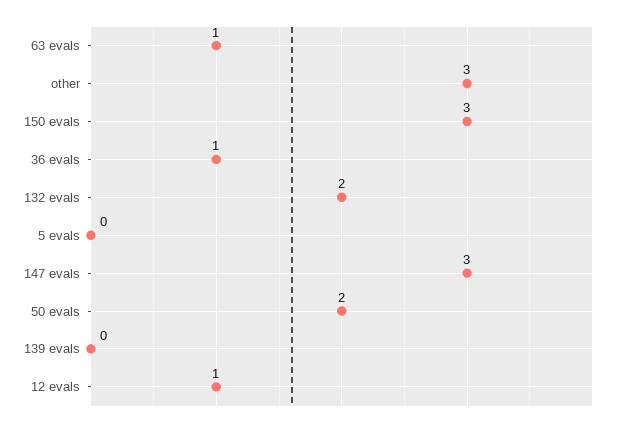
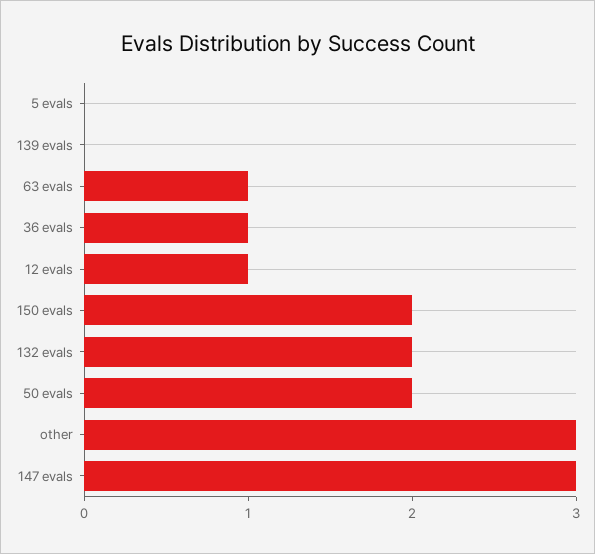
150 evals: 3 -> 2

